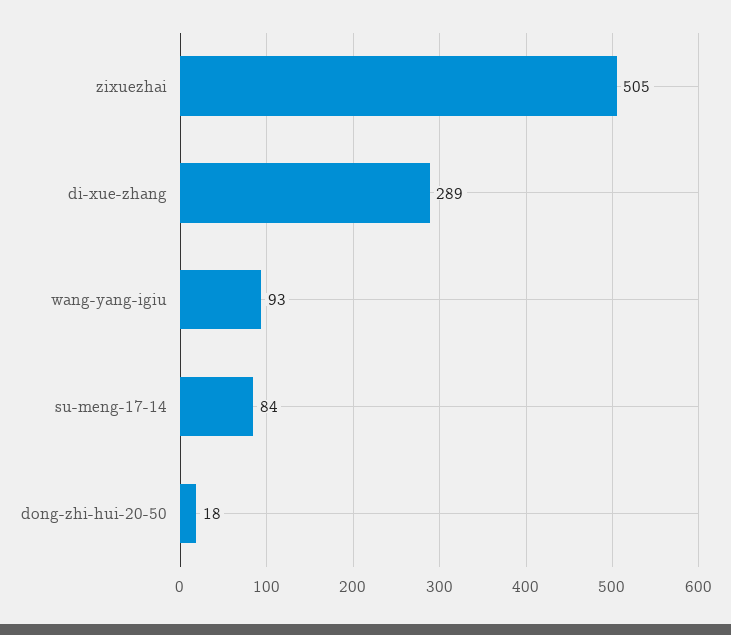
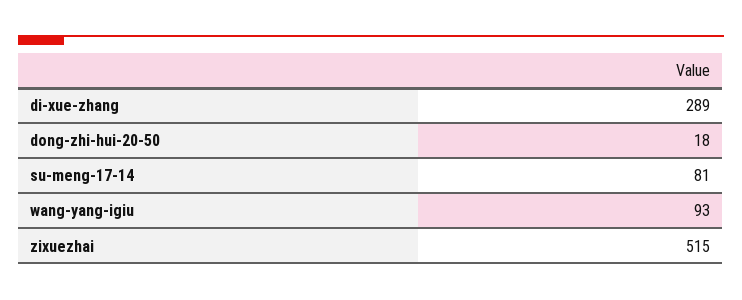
zixuezhai: 505 -> 515
su-meng-17-14: 84 -> 81

